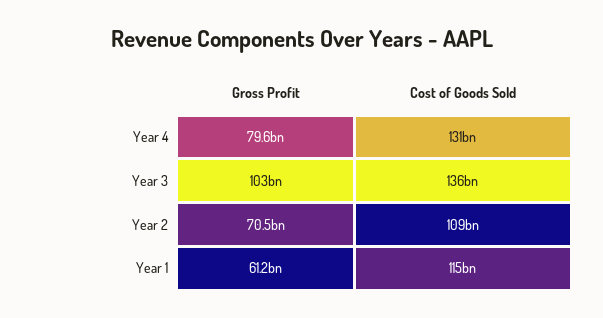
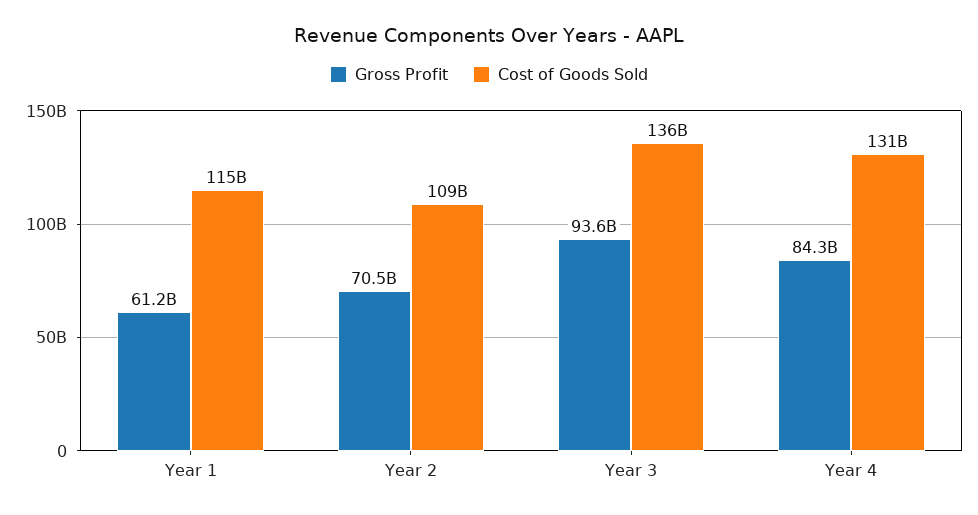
Gross Profit, Year 4: 79600000000 -> 84300000000
Gross Profit, Year 3: 103000000000 -> 93600000000

